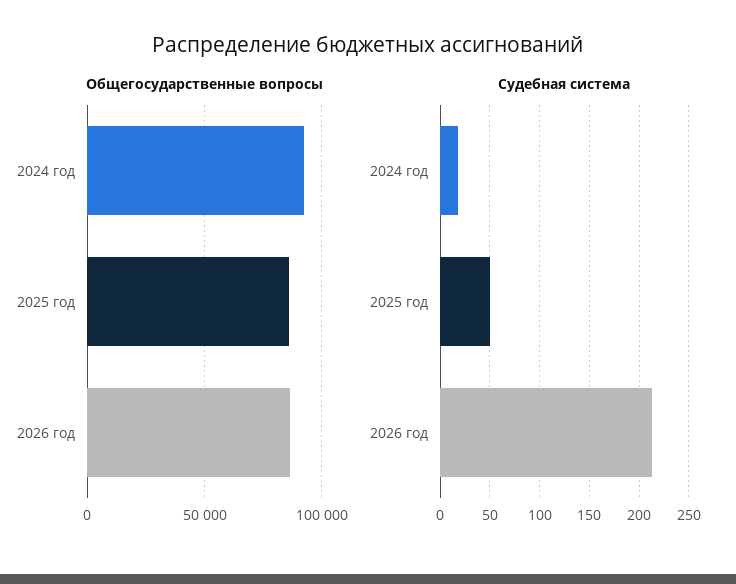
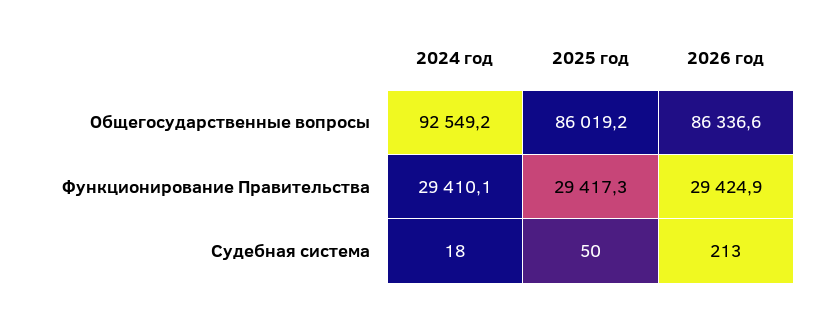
Функционирование Правительства, 2024 год: none -> 29410.1
Функционирование Правительства, 2025 год: none -> 29417.3
Функционирование Правительства, 2026 год: none -> 29424.9

